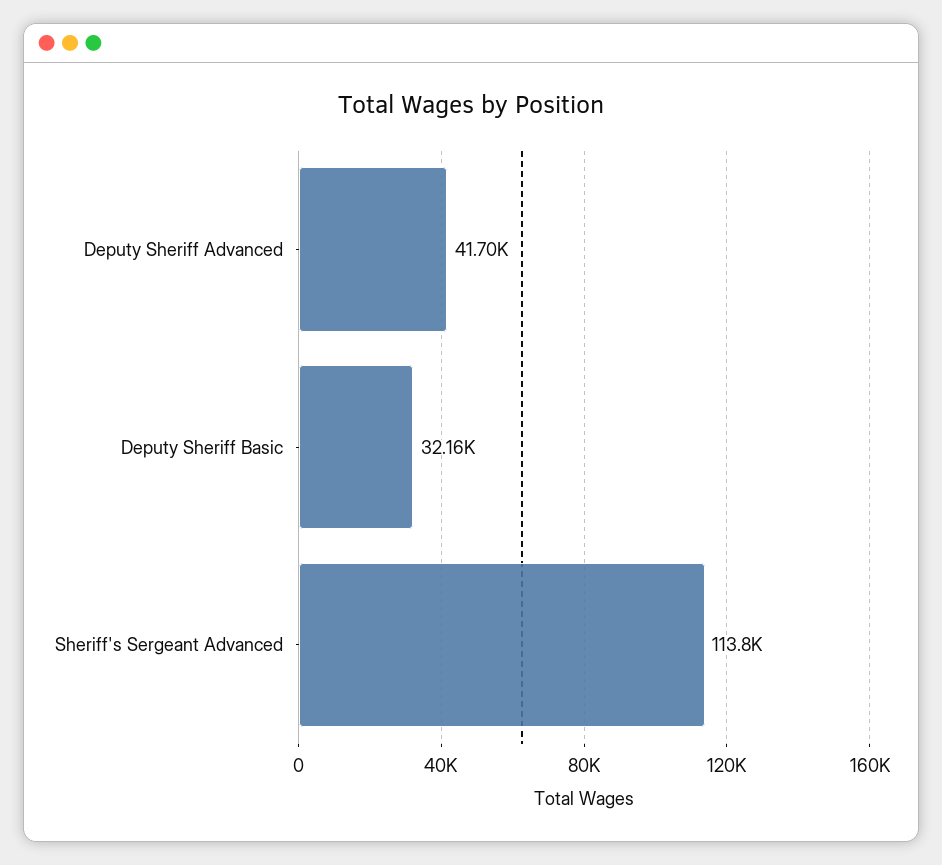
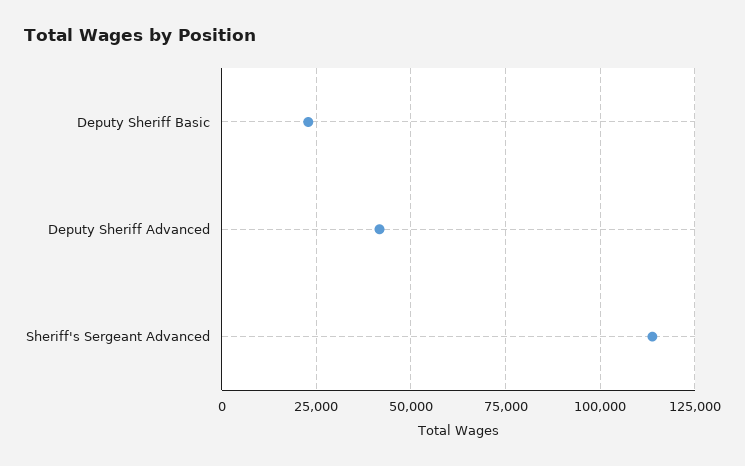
Deputy Sheriff Basic: 32160 -> 22500

